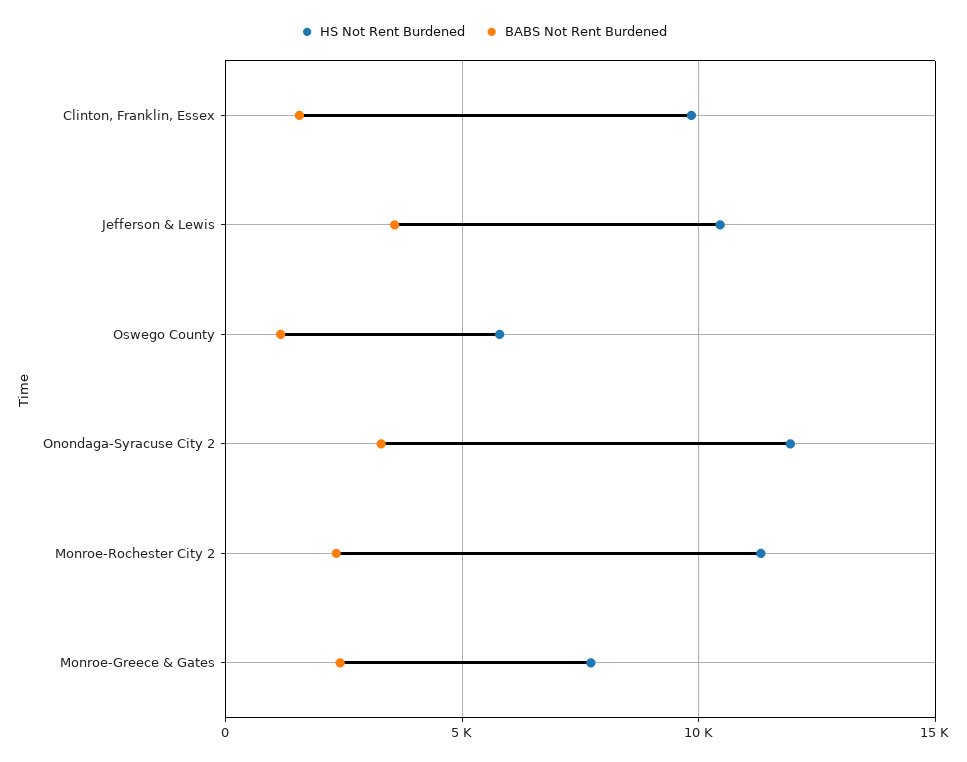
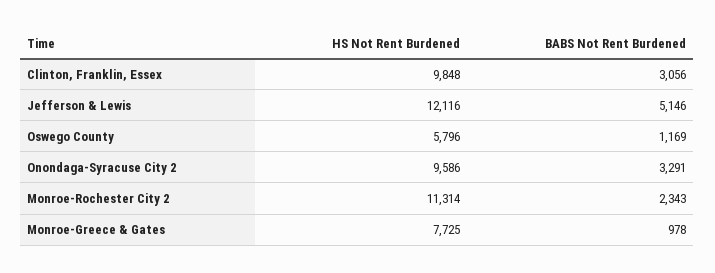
BABS Not Rent Burdened, Clinton, Franklin, Essex: 1500 -> 3056
HS Not Rent Burdened, Jefferson & Lewis: 10500 -> 12116
BABS Not Rent Burdened, Jefferson & Lewis: 3500 -> 5146
HS Not Rent Burdened, Onondaga-Syracuse City 2: 12000 -> 9586
BABS Not Rent Burdened, Monroe-Greece & Gates: 2500 -> 978

